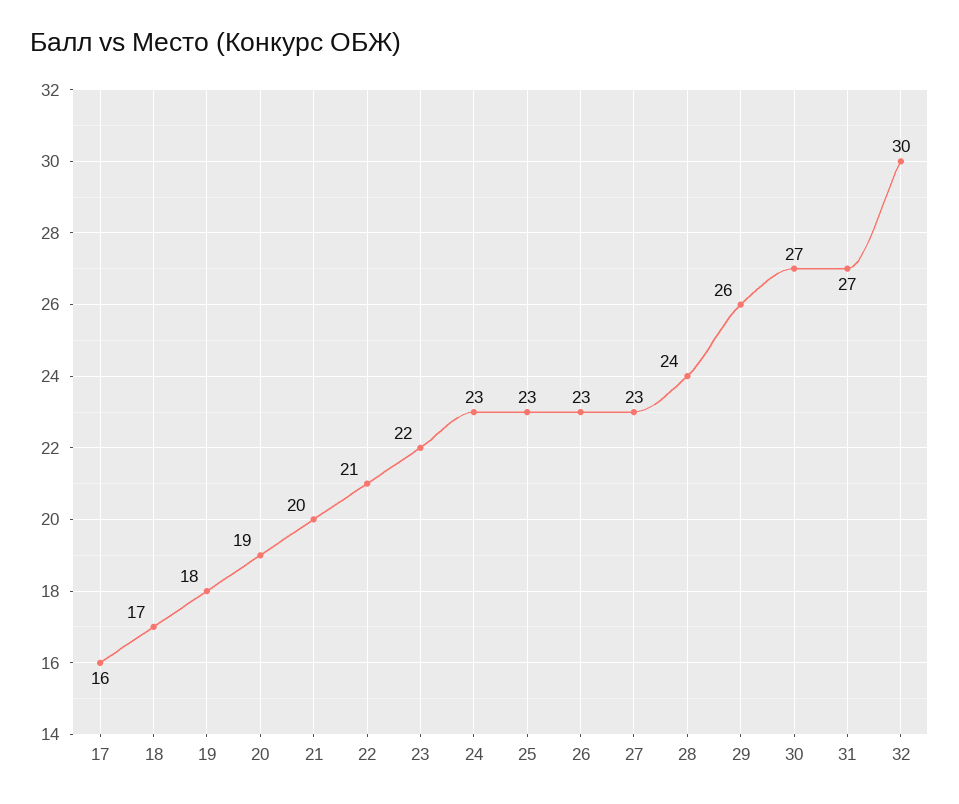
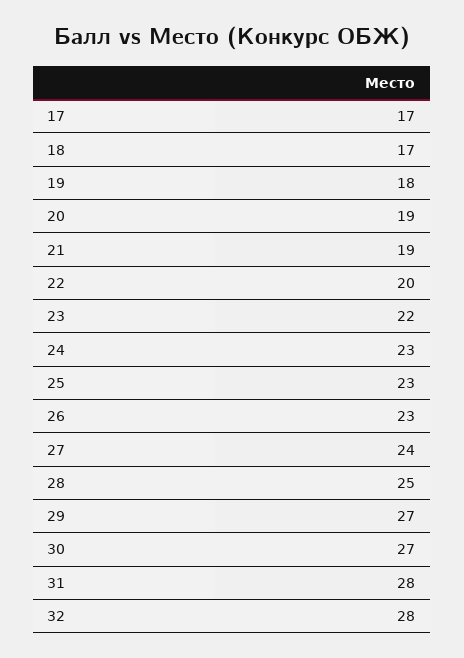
17: 16 -> 17
21: 20 -> 19
22: 21 -> 20
27: 23 -> 24
28: 24 -> 25
29: 26 -> 27
31: 27 -> 28
32: 30 -> 28

